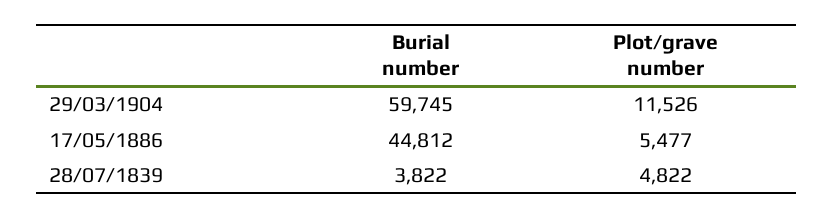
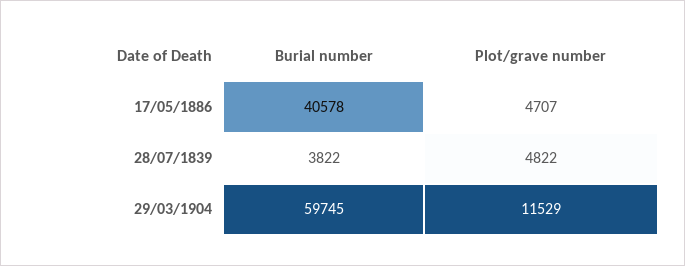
Plot/grave number, 29/03/1904: 11526 -> 11529
Burial number, 17/05/1886: 44812 -> 40578
Plot/grave number, 17/05/1886: 5477 -> 4707

